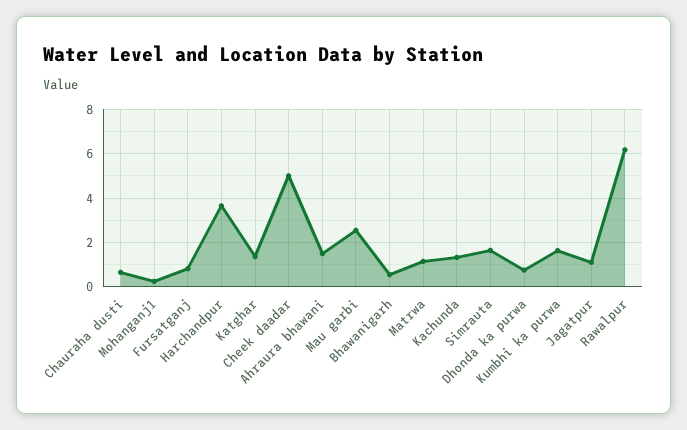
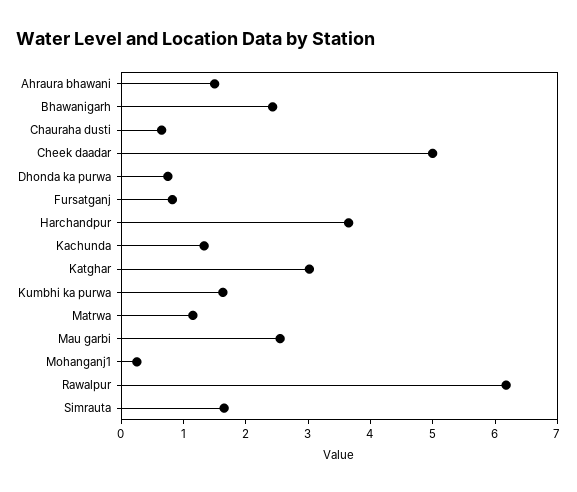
Katghar: 1.5 -> 3
Bhawanigarh: 0.5 -> 2.4
Jagatpur: 1 -> none

